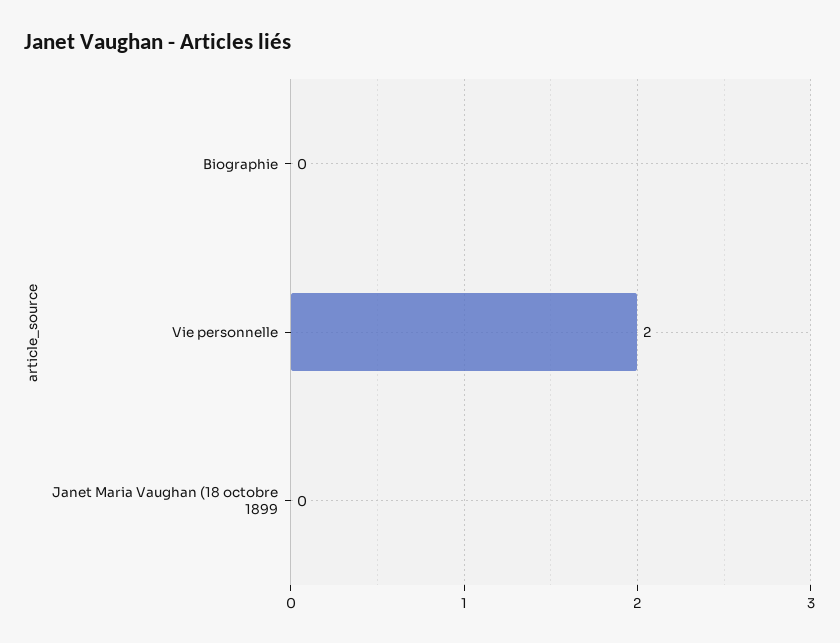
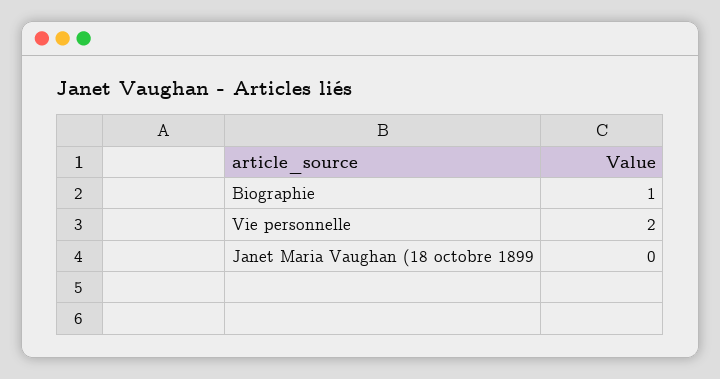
Biographie: 0 -> 1

